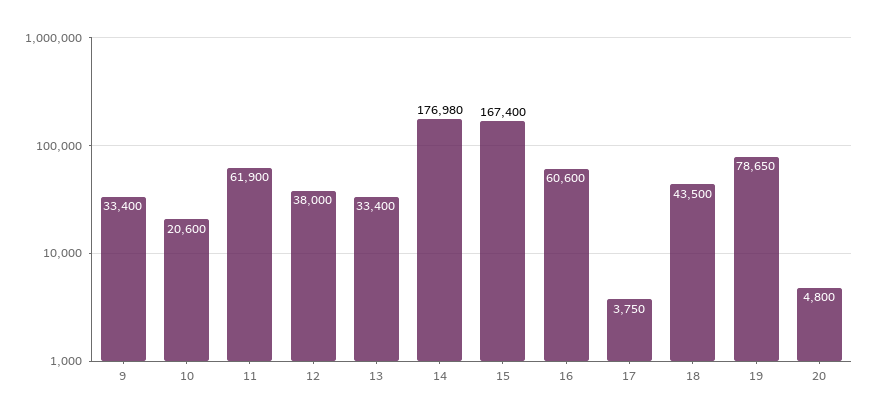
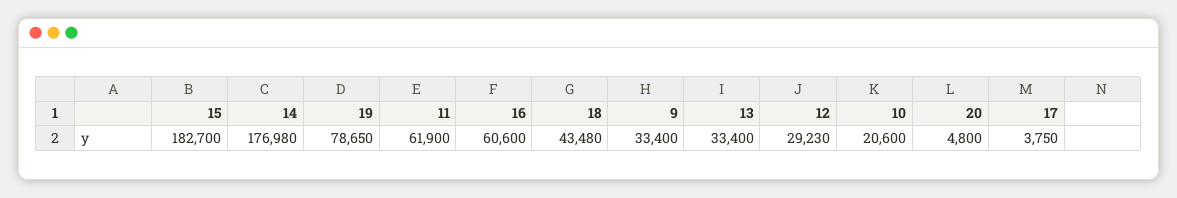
12: 38000 -> 29230
15: 167400 -> 182700
18: 43500 -> 43480

